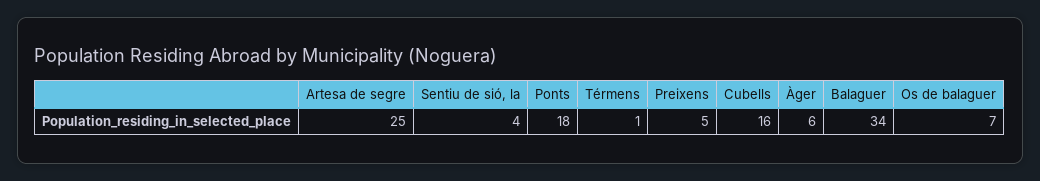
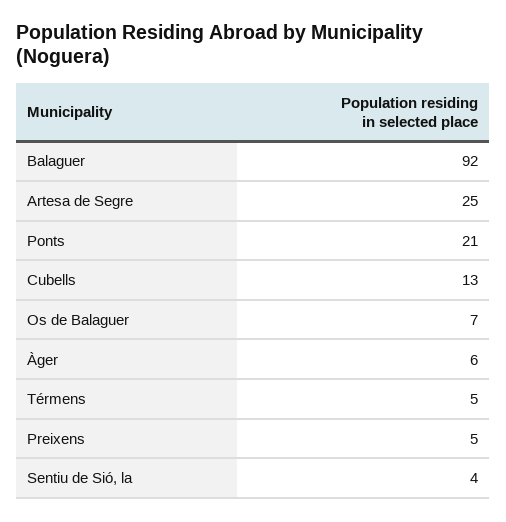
Ponts: 18 -> 21
Térmens: 1 -> 5
Cubells: 16 -> 13
Balaguer: 34 -> 92

